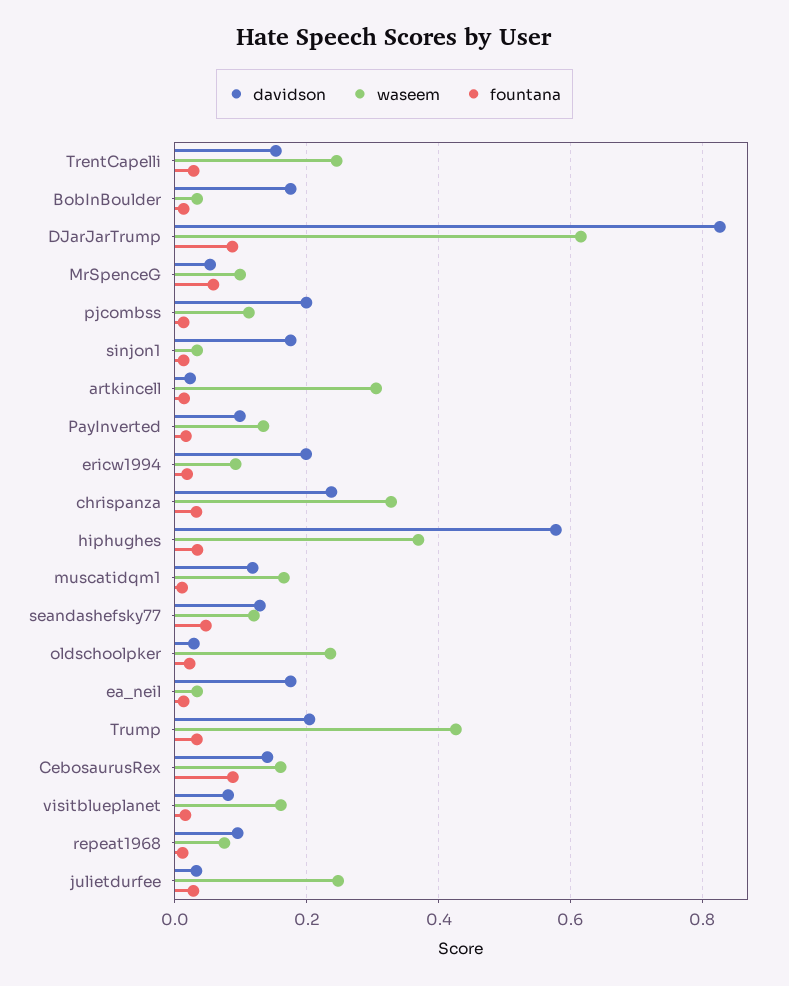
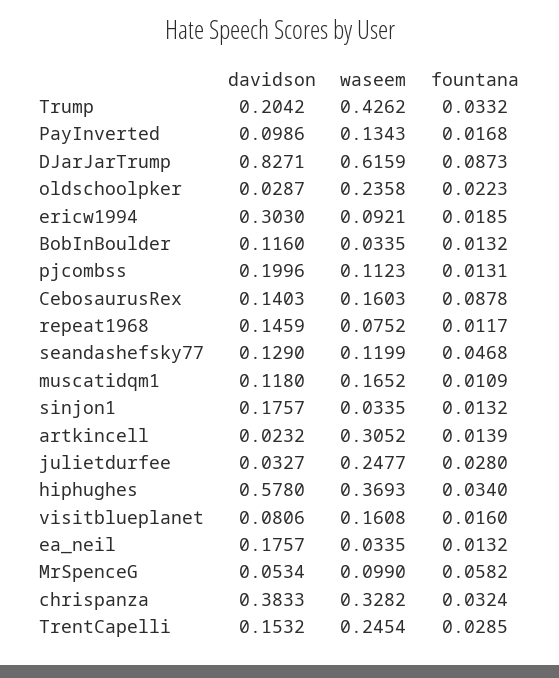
davidson, BobInBoulder: 0.18 -> 0.116
davidson, ericw1994: 0.2 -> 0.303
davidson, chrispanza: 0.24 -> 0.3833
davidson, repeat1968: 0.1 -> 0.1459

